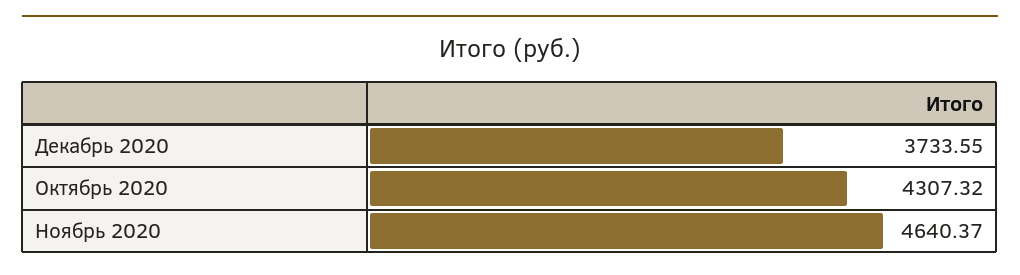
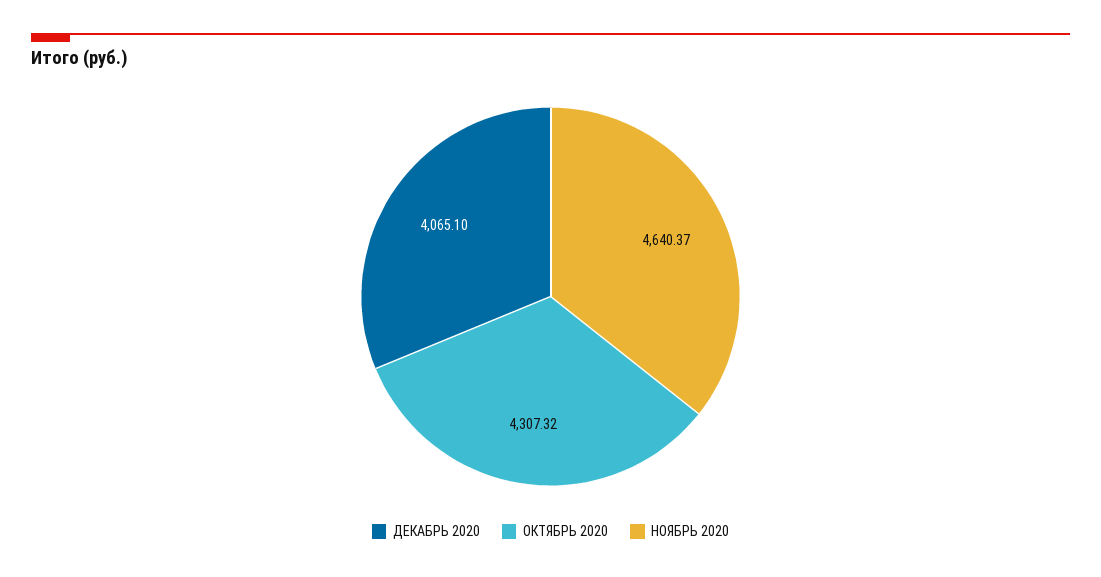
Декабрь 2020: 3733.55 -> 4065.1

